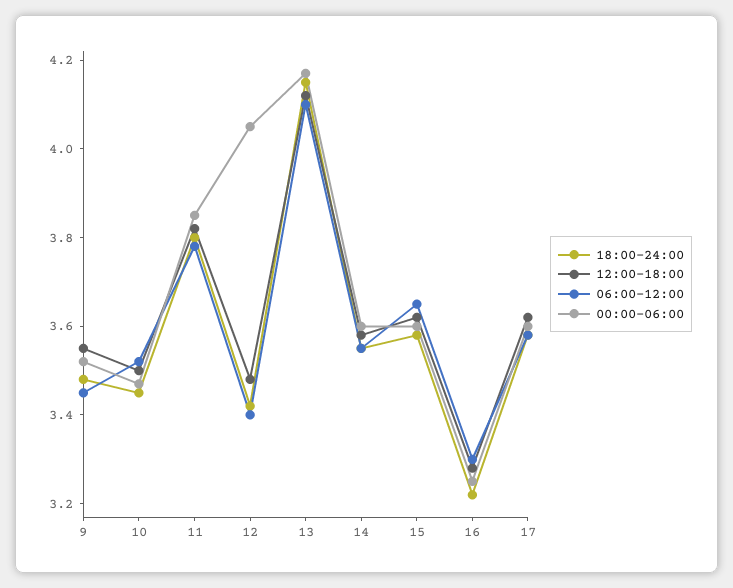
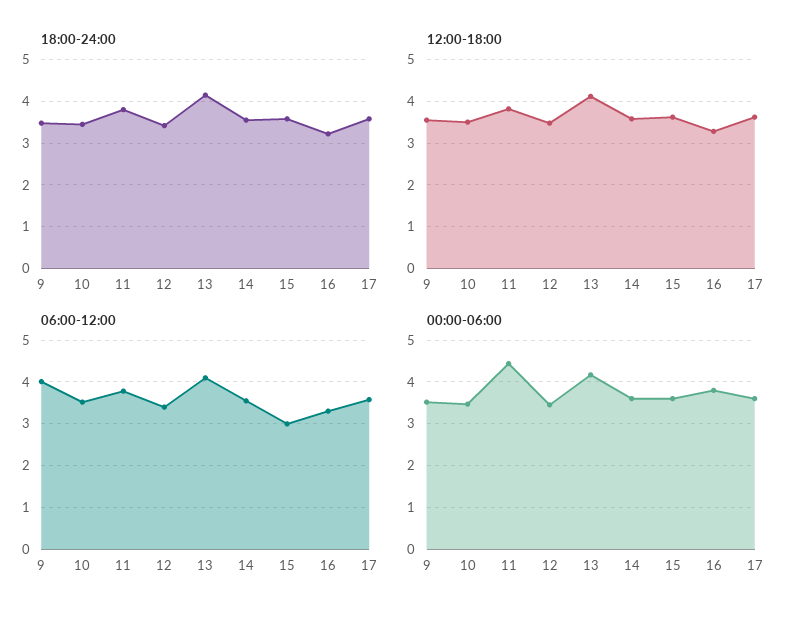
06:00-12:00, 9: 3.45 -> 4
00:00-06:00, 11: 3.85 -> 4.4
00:00-06:00, 12: 4.05 -> 3.4
06:00-12:00, 15: 3.65 -> 3
00:00-06:00, 16: 3.25 -> 3.8

